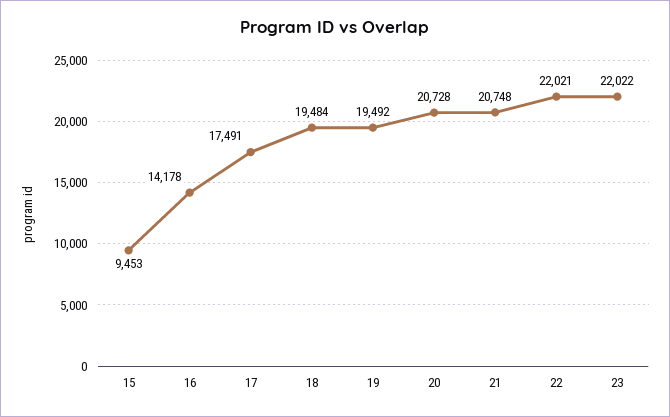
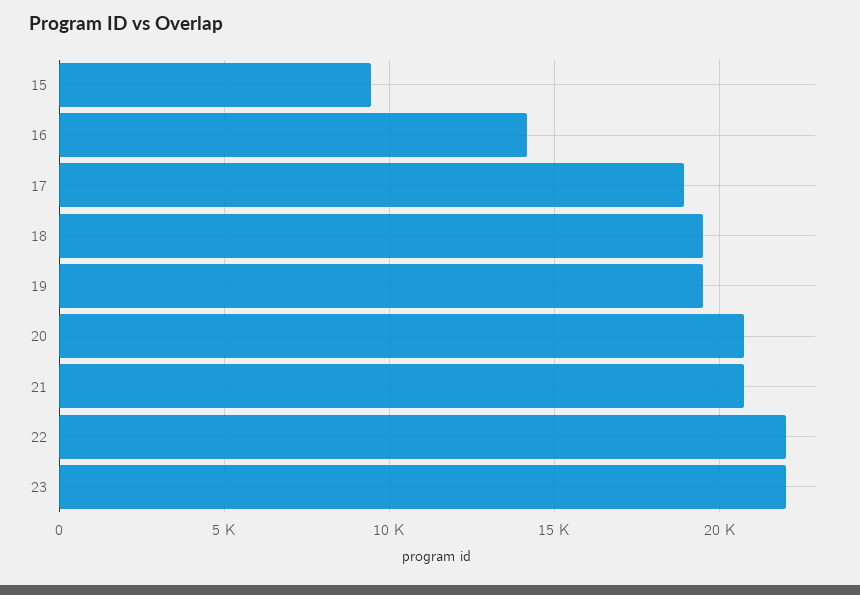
17: 17491 -> 19000

